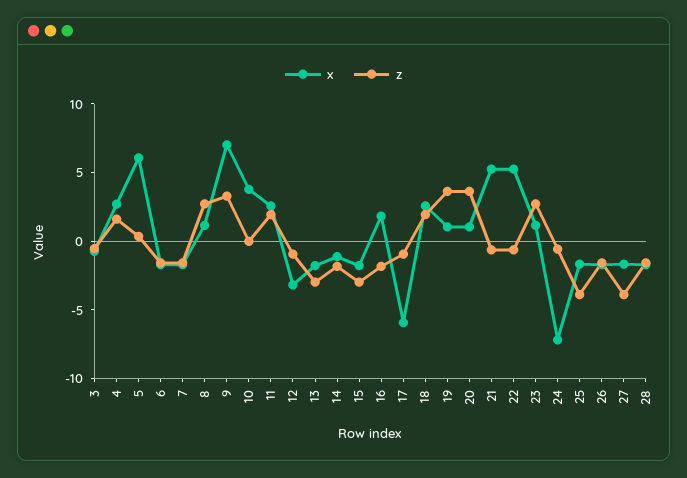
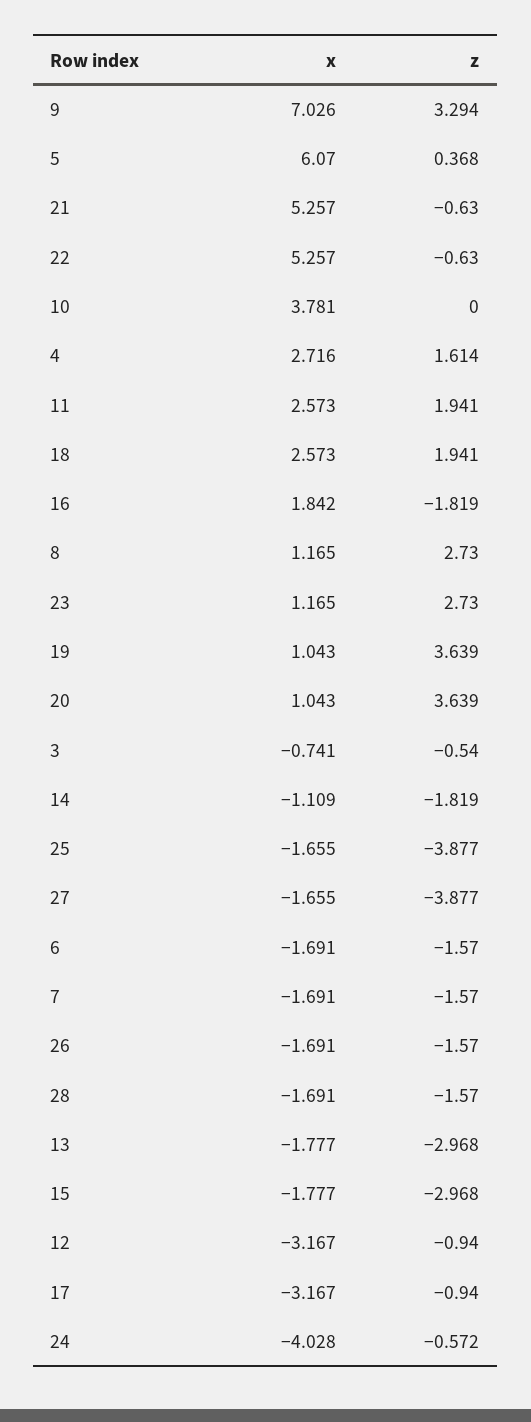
x, 17: -6 -> -3.167
x, 24: -7 -> -4.028

